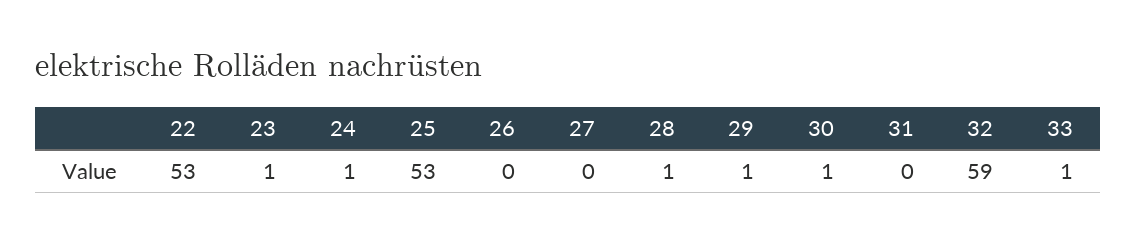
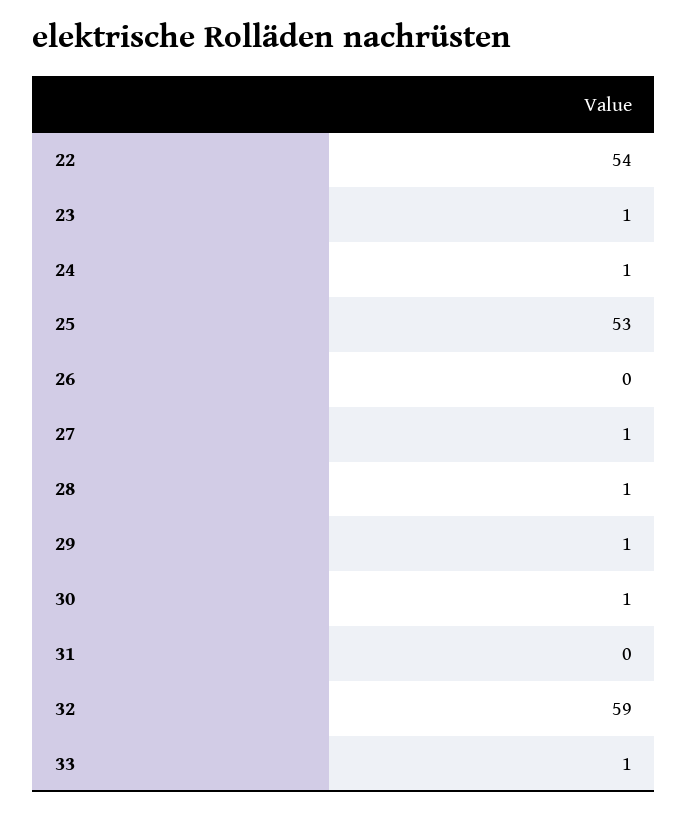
22: 53 -> 54
27: 0 -> 1

